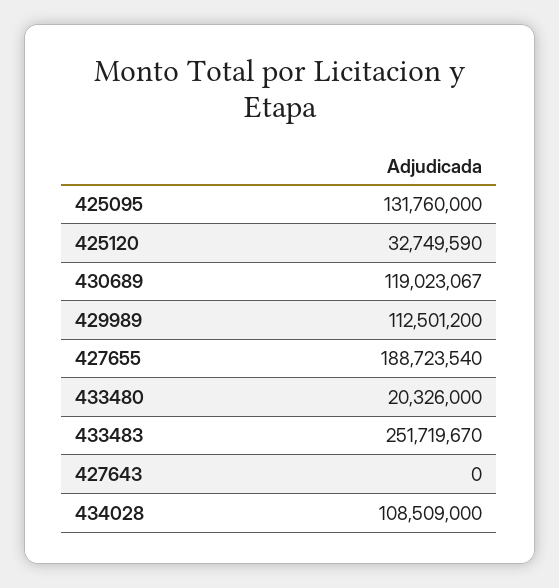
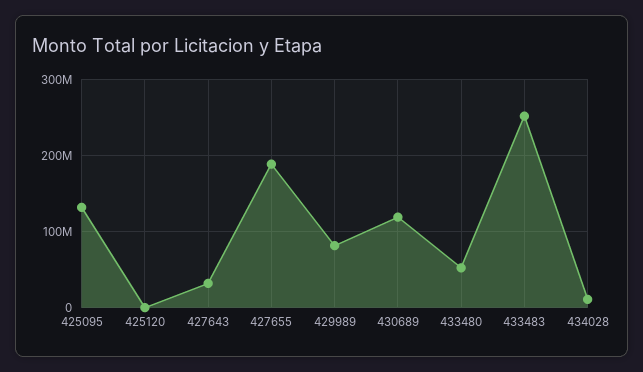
425120: 32749590 -> 0
429989: 112501200 -> 80000000
433480: 20326000 -> 50000000
427643: 0 -> 30000000
434028: 108509000 -> 10000000

